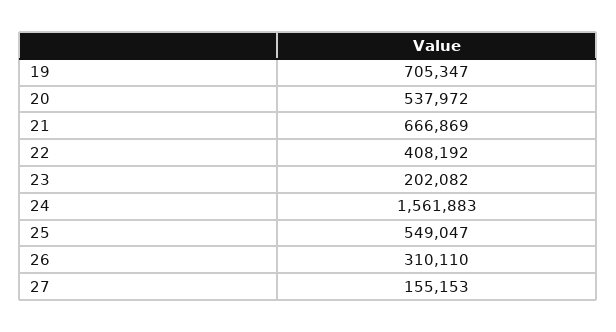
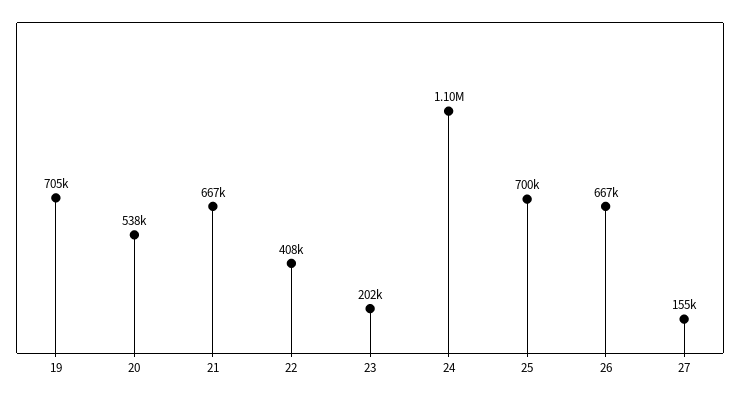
24: 1561883 -> 1100000
25: 549047 -> 700000
26: 310110 -> 667000

